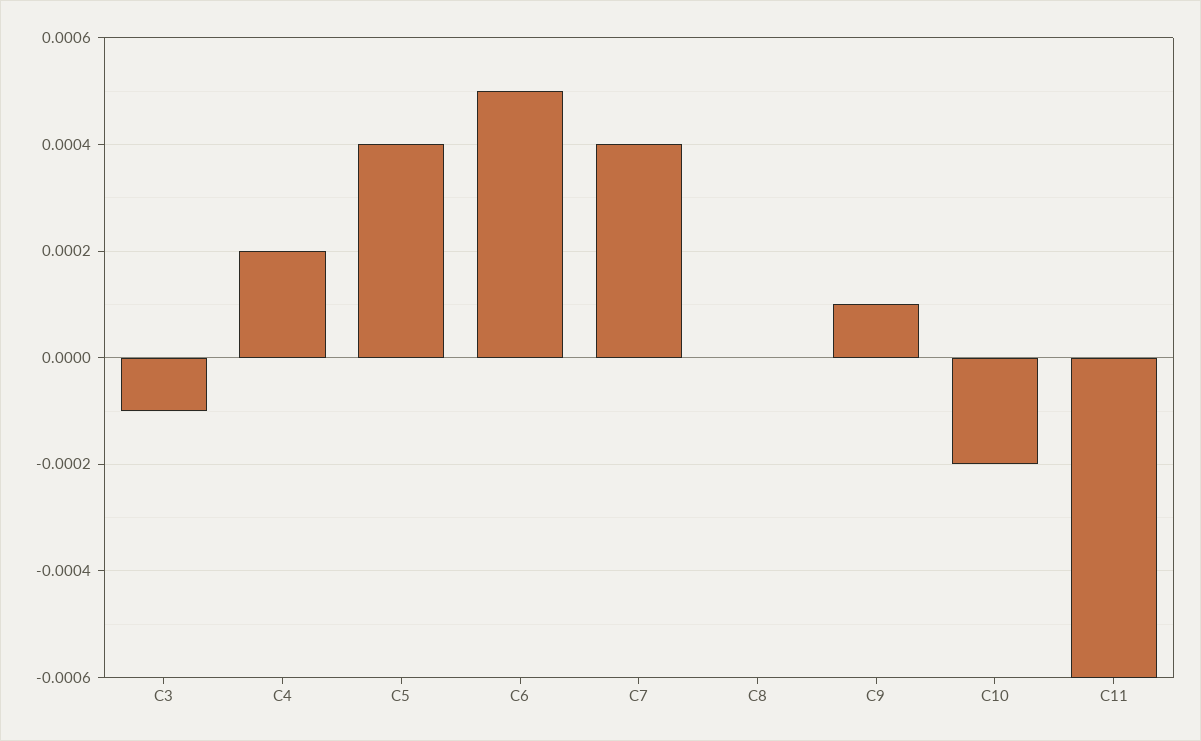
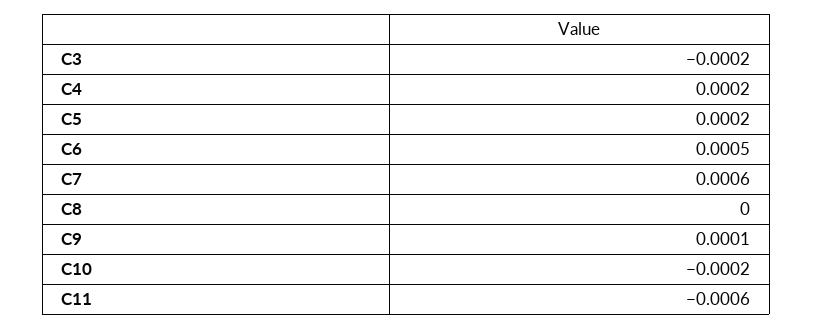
C3: -0.0001 -> -0.0002
C5: 0.0004 -> 0.0002
C7: 0.0004 -> 0.0006

